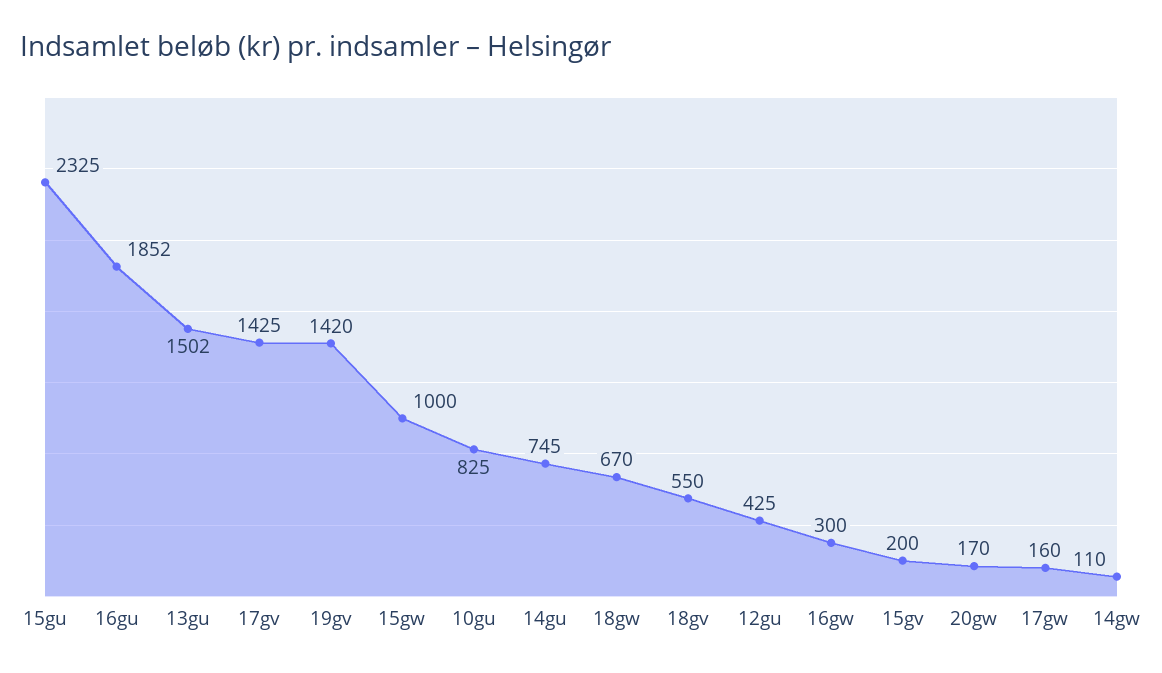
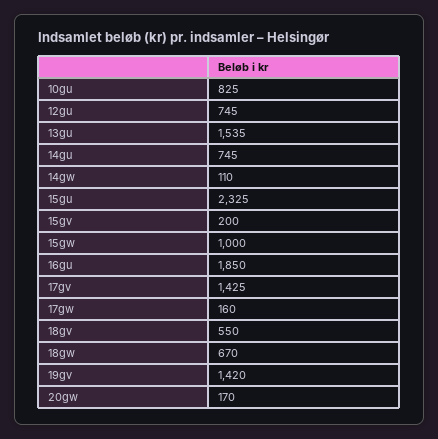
16gu: 1852 -> 1850
13gu: 1502 -> 1535
12gu: 425 -> 745
16gw: 300 -> none

